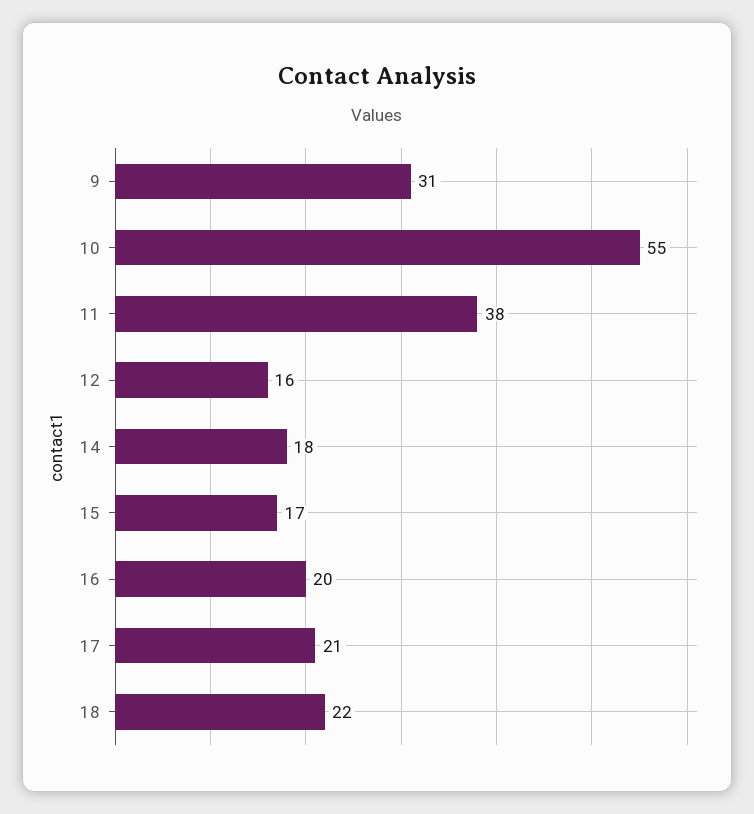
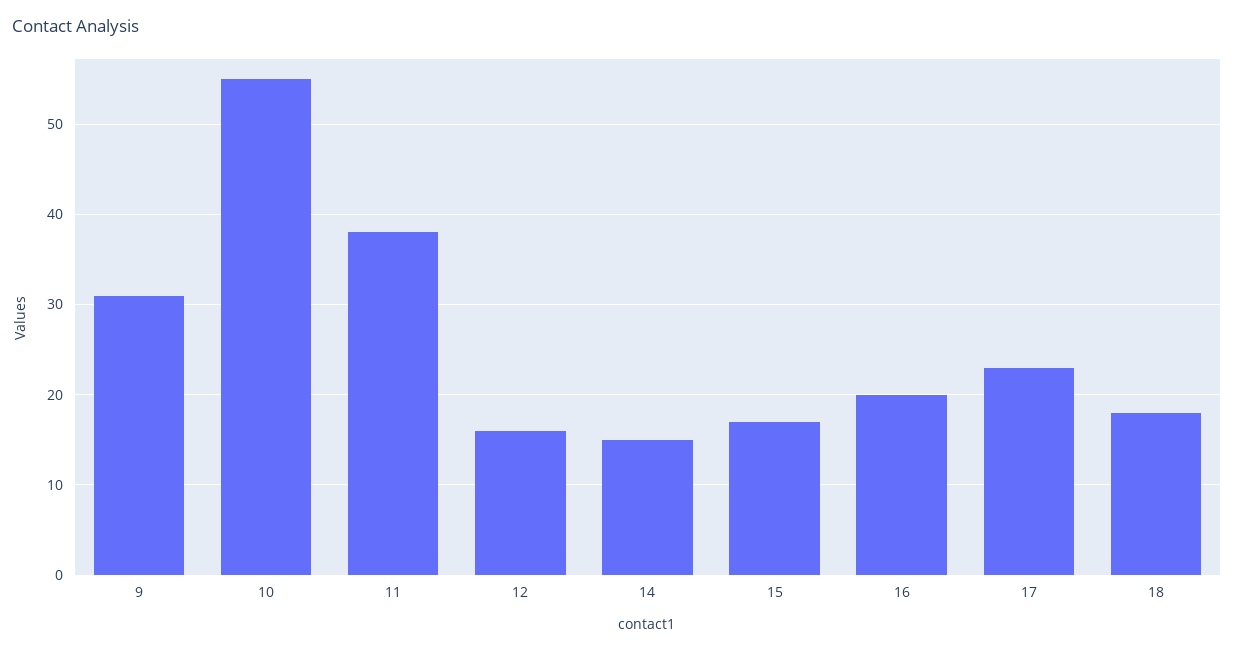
14: 18 -> 15
17: 21 -> 23
18: 22 -> 18

